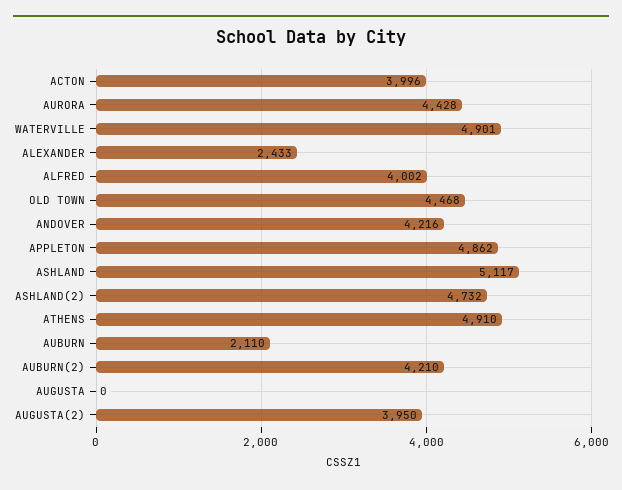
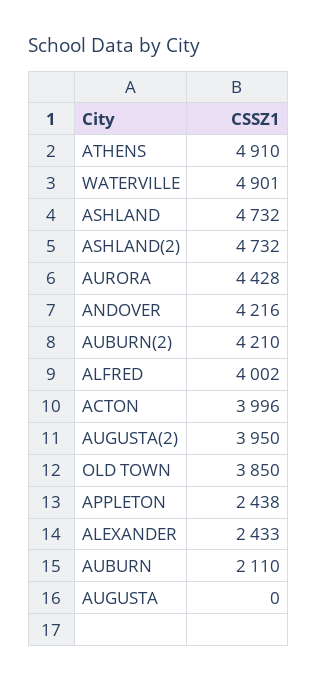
OLD TOWN: 4468 -> 3850
APPLETON: 4862 -> 2438
ASHLAND: 5117 -> 4732

